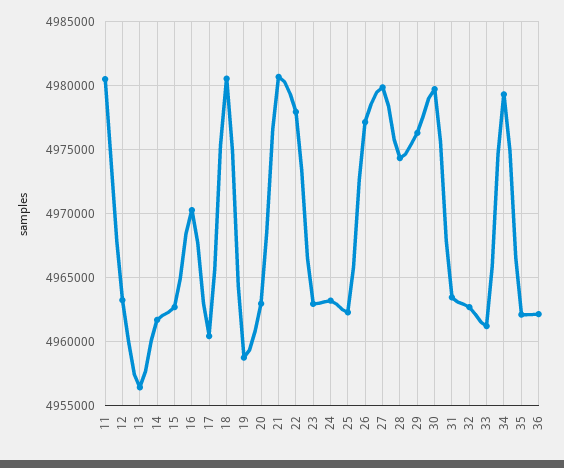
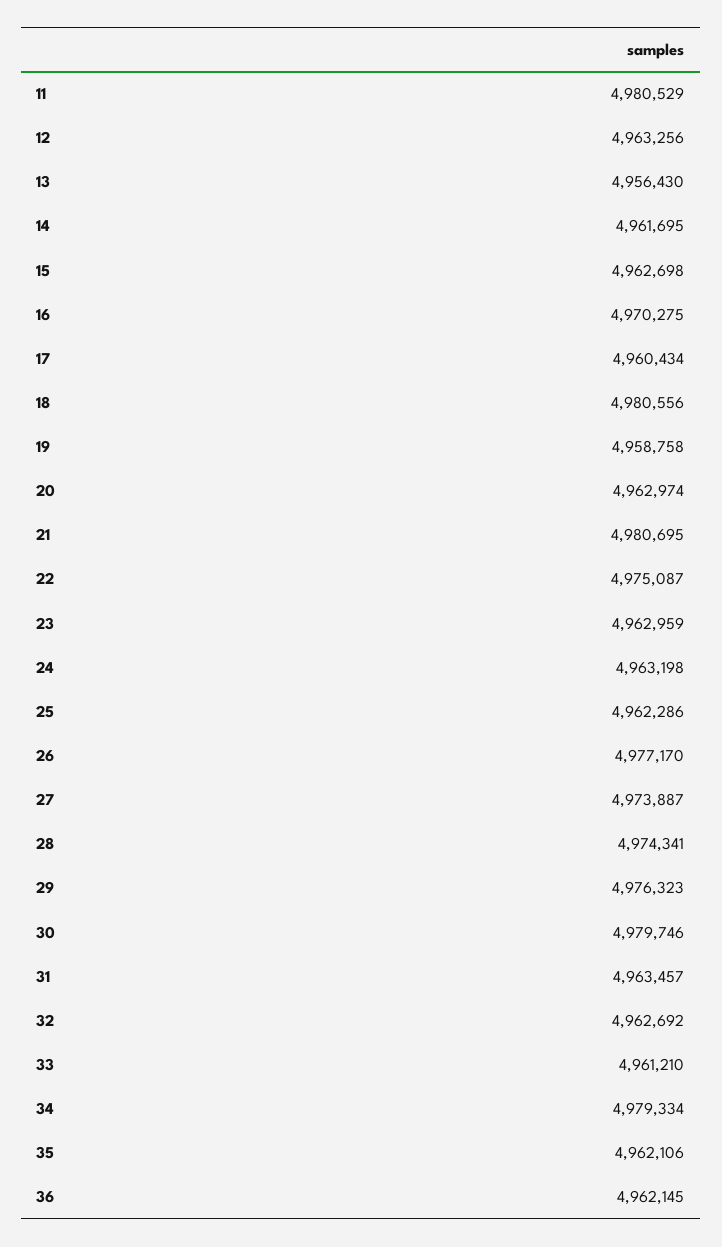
22: 4978000 -> 4975087
27: 4980000 -> 4973887

